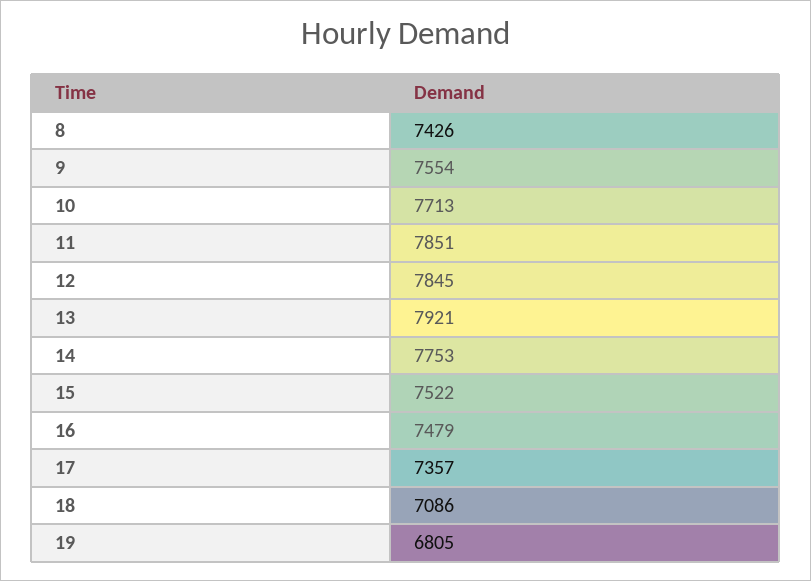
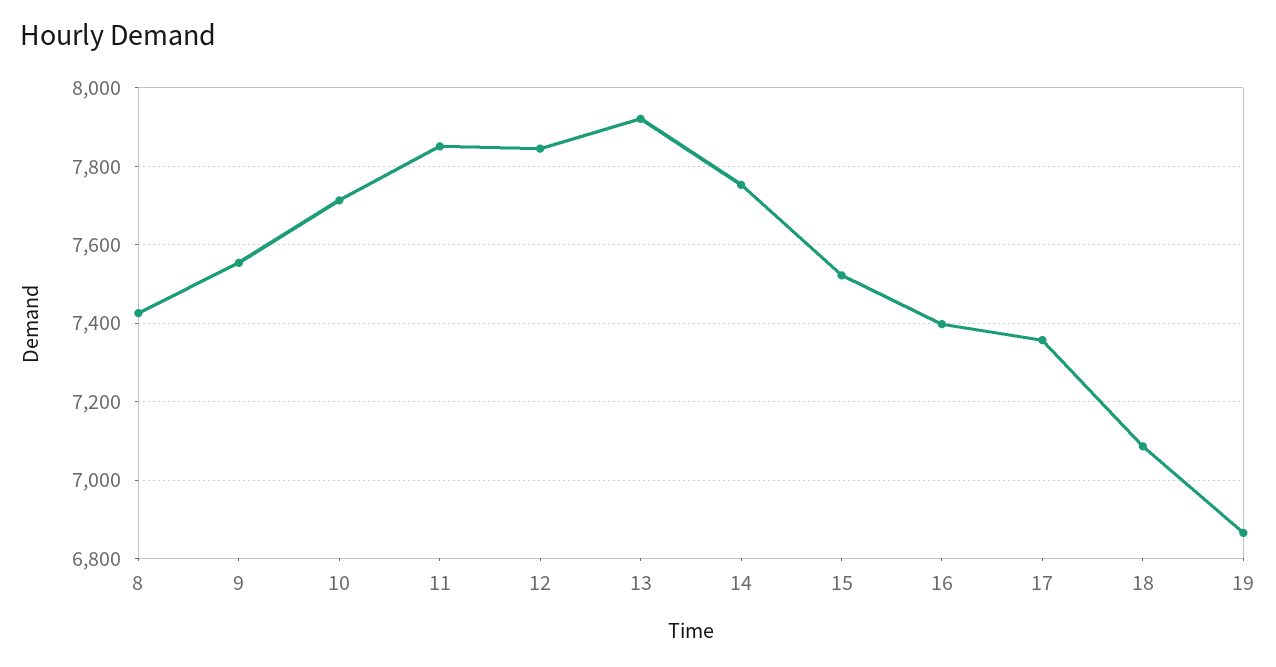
16: 7479 -> 7400
19: 6805 -> 6860

